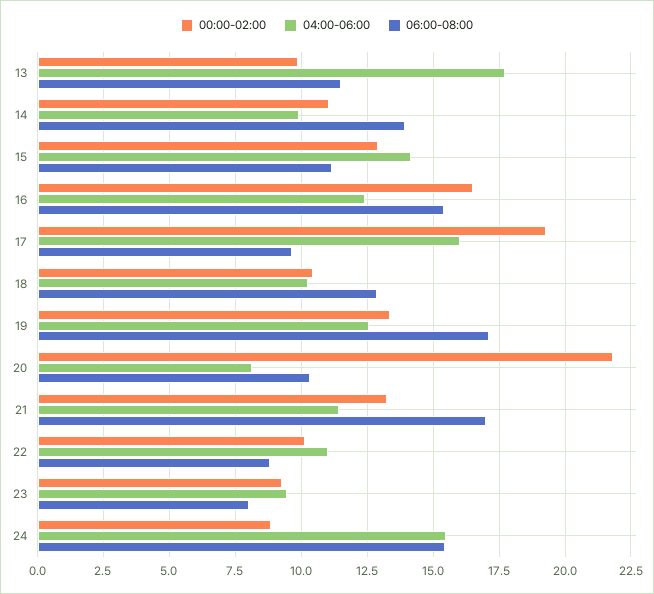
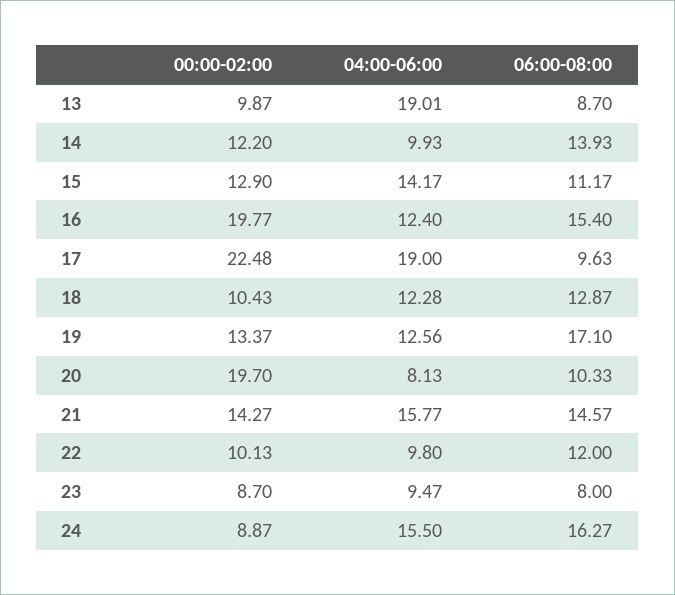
04:00-06:00, 13: 17.75 -> 19.01
06:00-08:00, 13: 11.5 -> 8.7
00:00-02:00, 14: 11 -> 12.2
00:00-02:00, 16: 16.5 -> 19.77
00:00-02:00, 17: 19.25 -> 22.48
04:00-06:00, 17: 16 -> 19
04:00-06:00, 18: 10.25 -> 12.28
00:00-02:00, 20: 21.75 -> 19.7
00:00-02:00, 21: 13.25 -> 14.27
04:00-06:00, 21: 11.5 -> 15.77
06:00-08:00, 21: 17 -> 14.57
04:00-06:00, 22: 11 -> 9.8
06:00-08:00, 22: 8.75 -> 12
00:00-02:00, 23: 9.25 -> 8.7
06:00-08:00, 24: 15.5 -> 16.27

